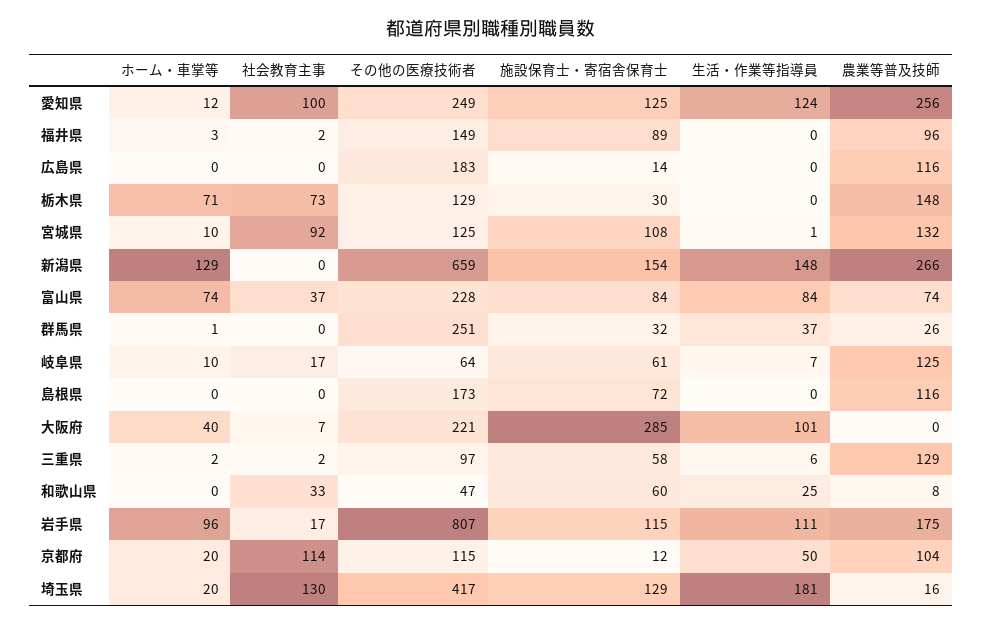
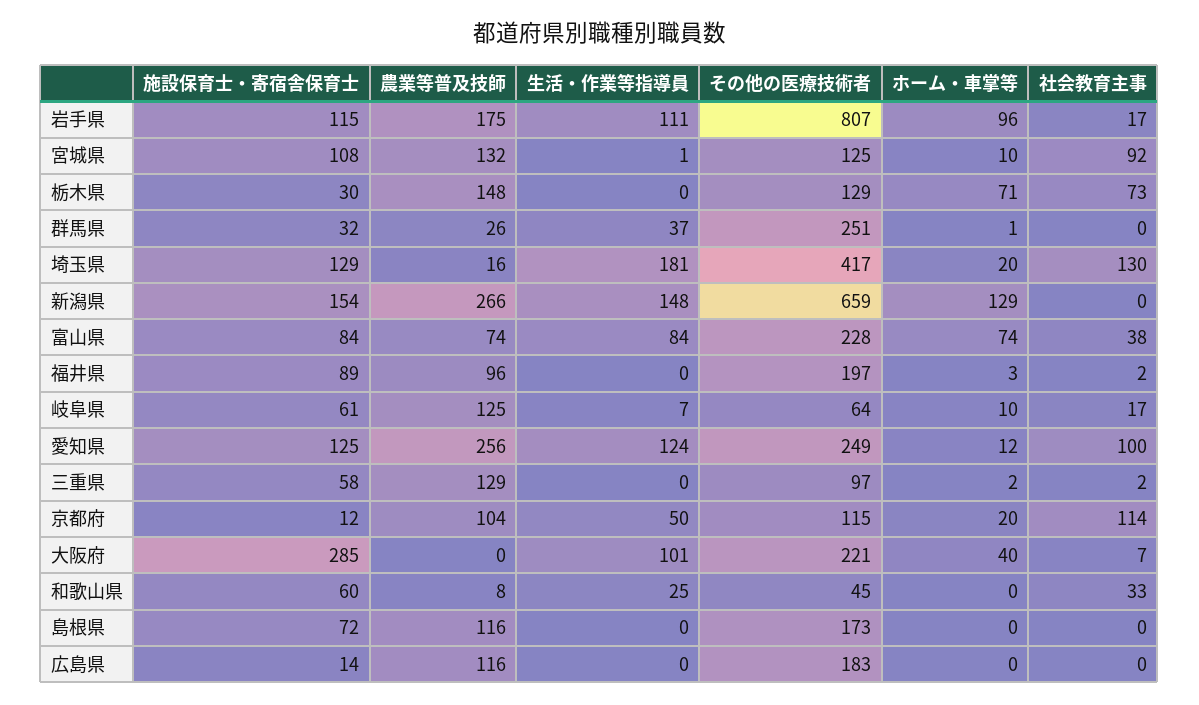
その他の医療技術者, 福井県: 149 -> 197
社会教育主事, 富山県: 37 -> 38
生活・作業等指導員, 三重県: 6 -> 0
その他の医療技術者, 和歌山県: 47 -> 45

